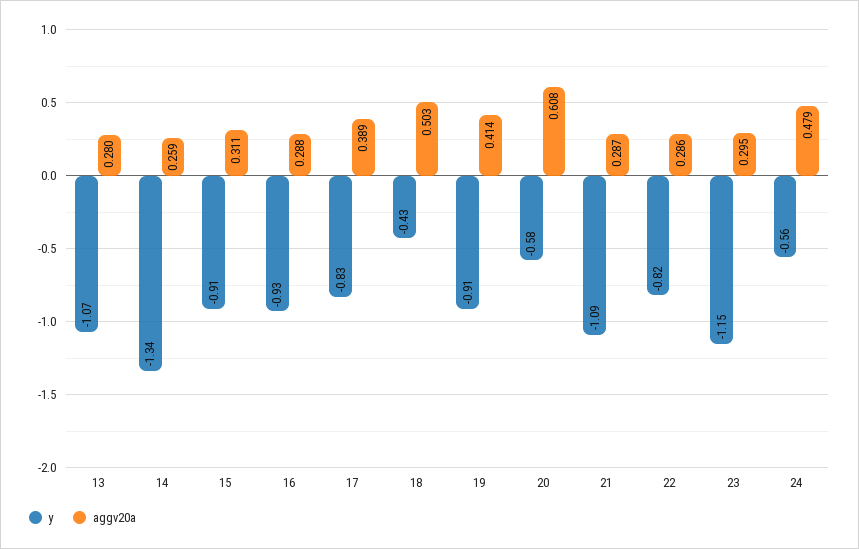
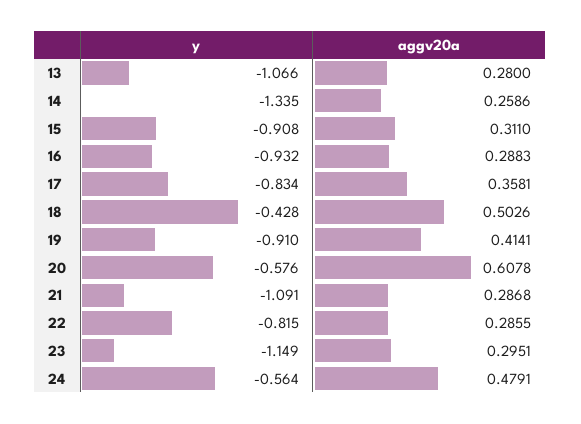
aggv20a, 17: 0.389 -> 0.3581

